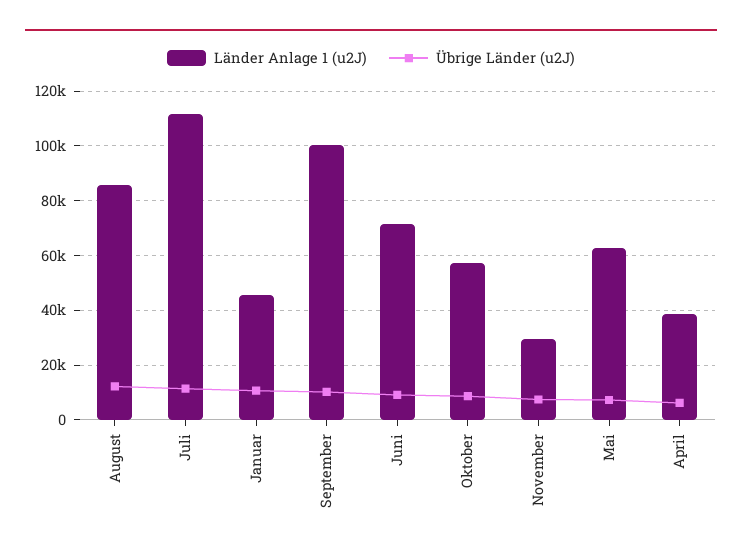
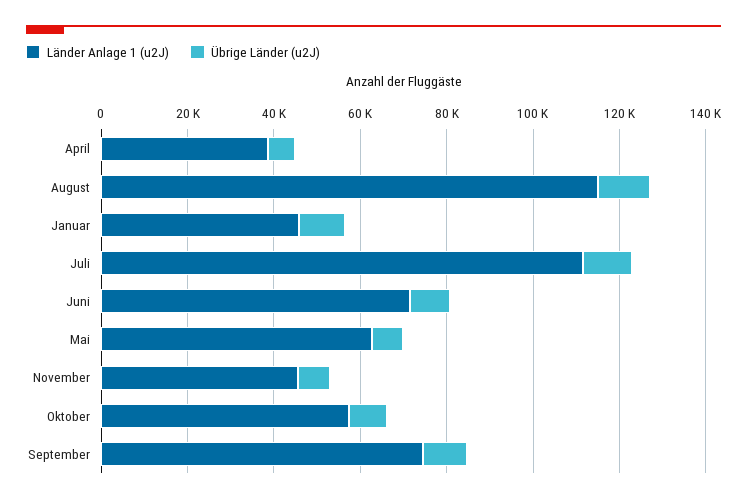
Länder Anlage 1 (u2J), August: 85000 -> 115000
Länder Anlage 1 (u2J), September: 100000 -> 75000
Länder Anlage 1 (u2J), November: 30000 -> 45000

